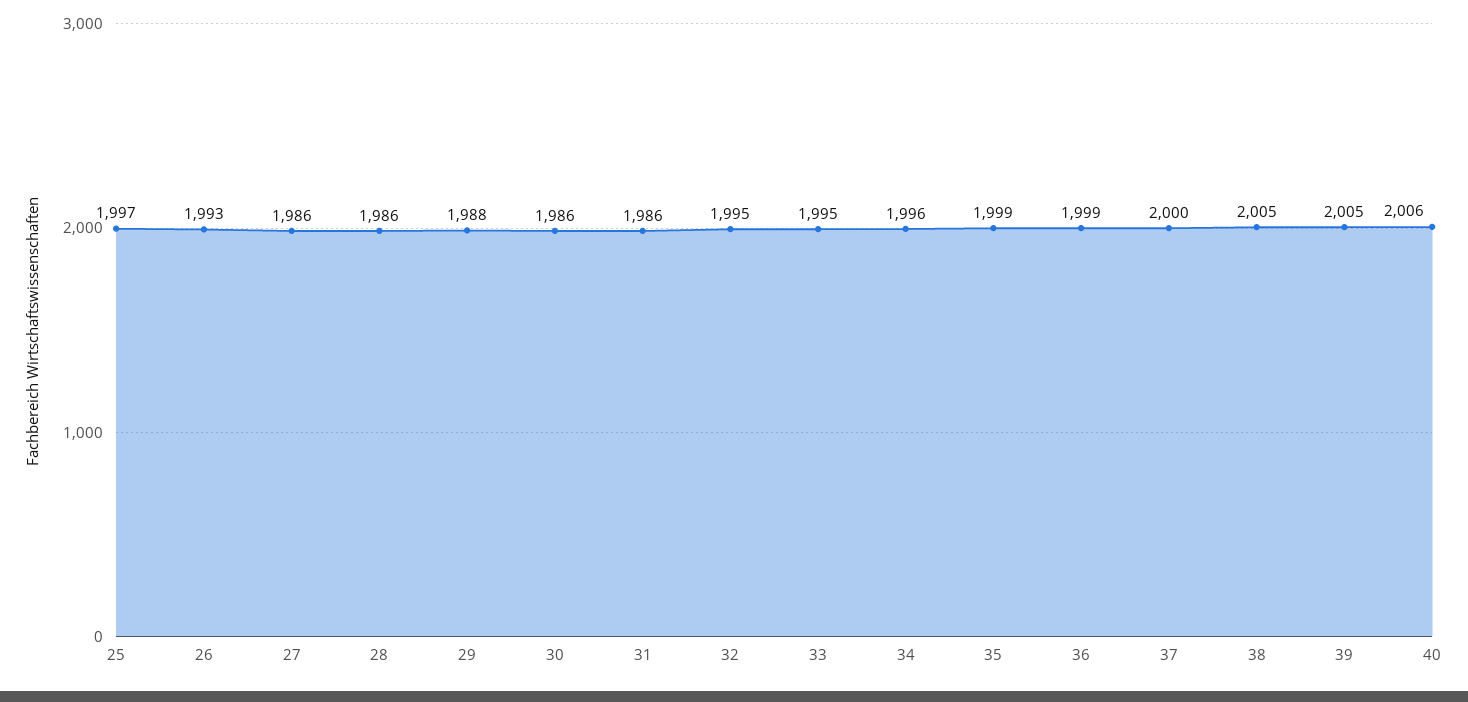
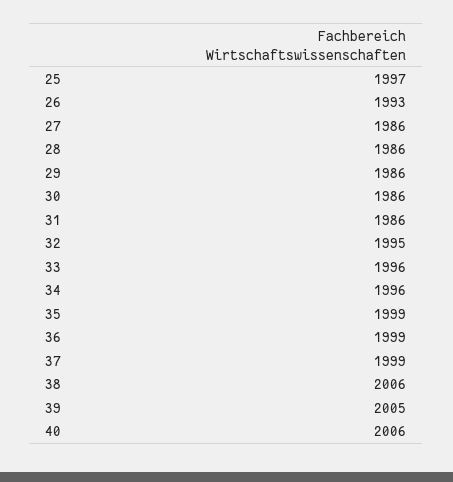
29: 1988 -> 1986
33: 1995 -> 1996
37: 2000 -> 1999
38: 2005 -> 2006

